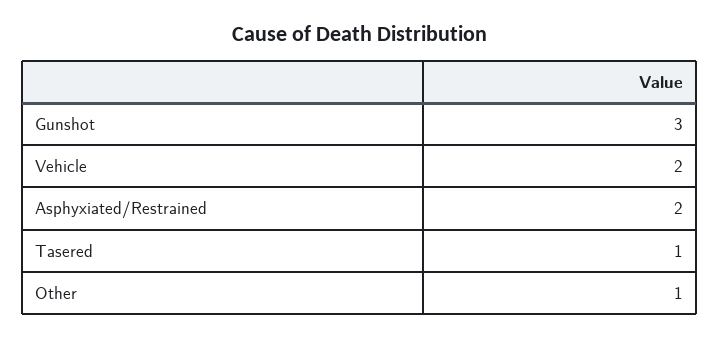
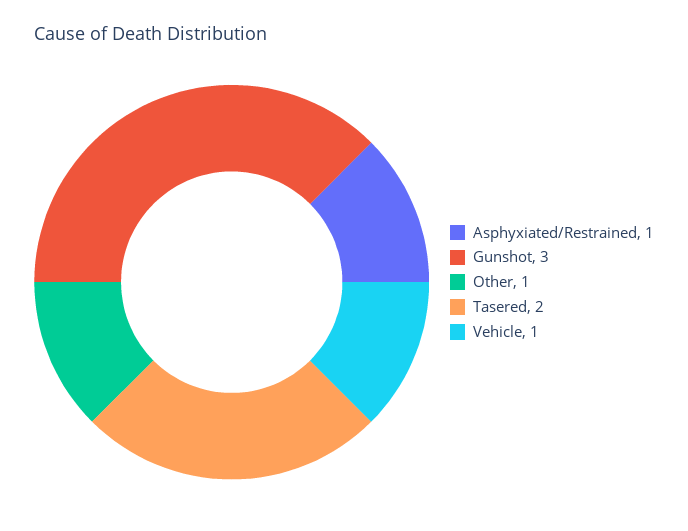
Vehicle: 2 -> 1
Asphyxiated/Restrained: 2 -> 1
Tasered: 1 -> 2

